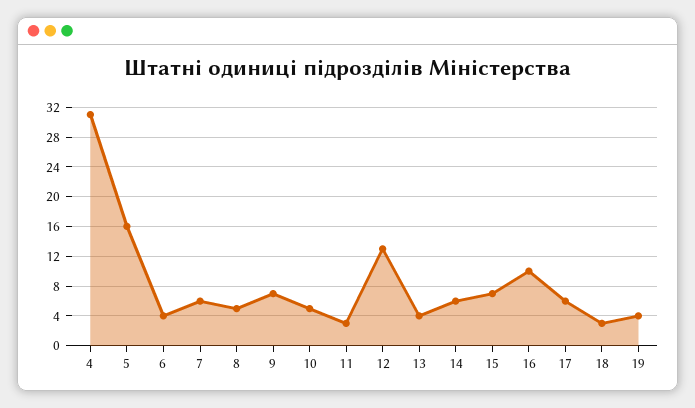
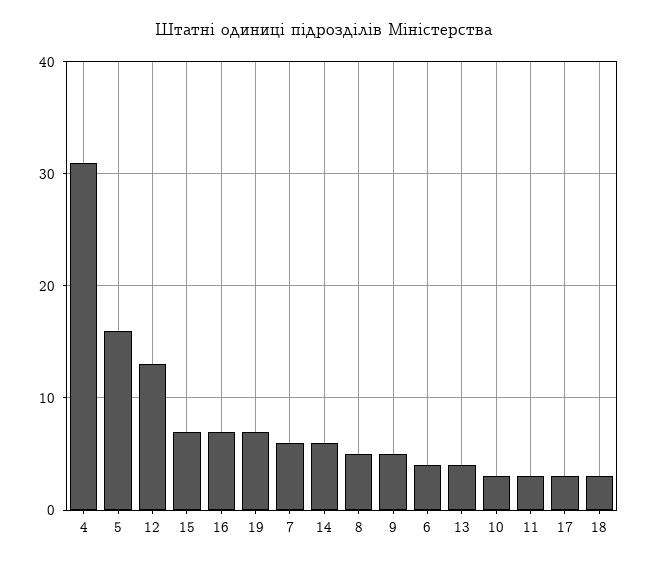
9: 7 -> 5
10: 5 -> 3
16: 10 -> 7
17: 6 -> 3
19: 4 -> 7

